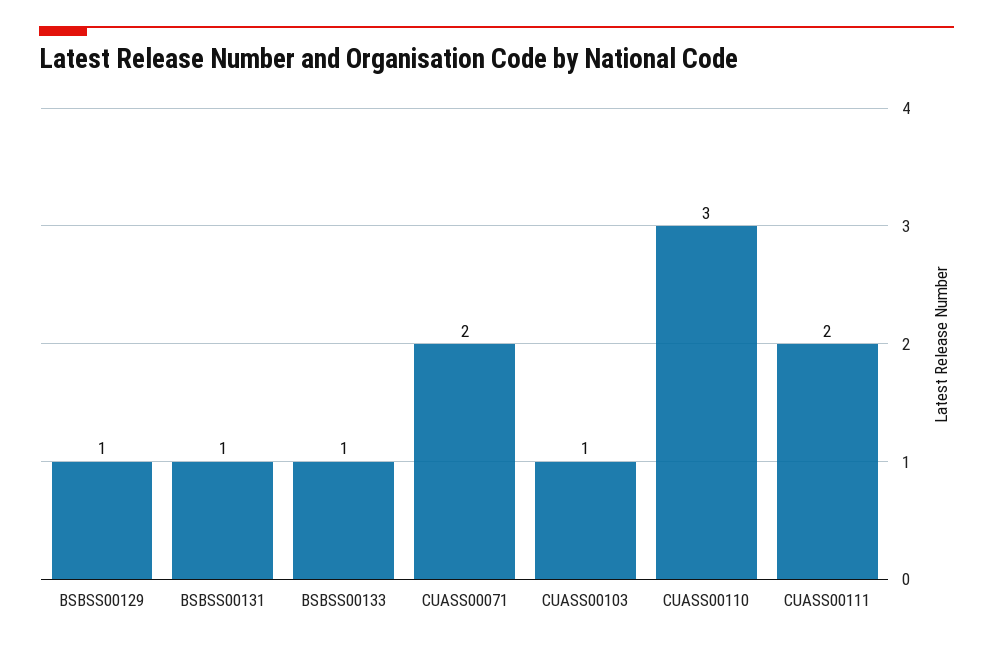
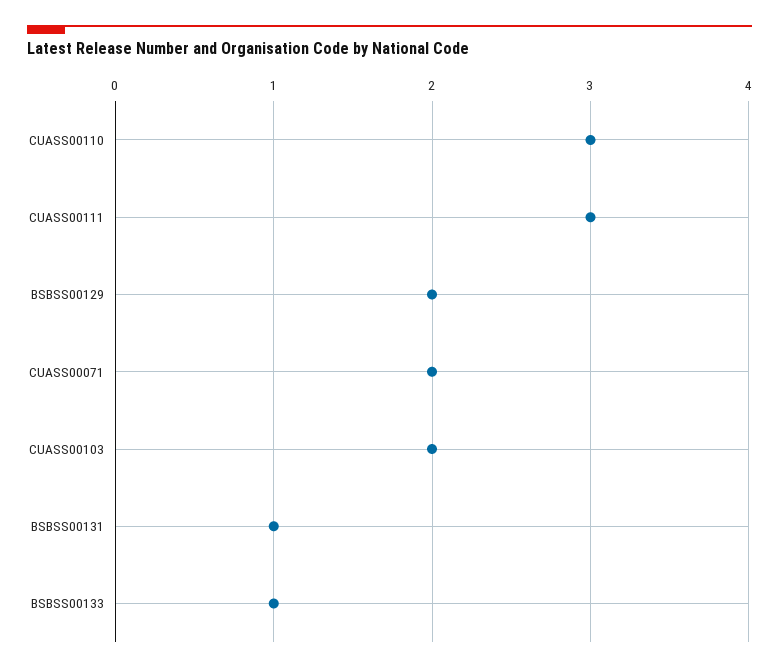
BSBSS00129: 1 -> 2
CUASS00103: 1 -> 2
CUASS00111: 2 -> 3

